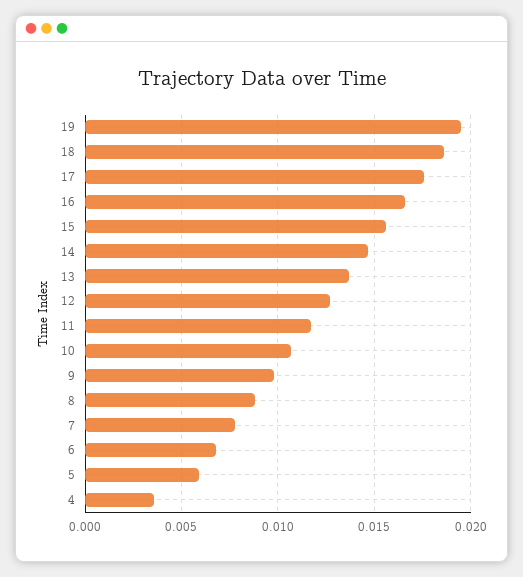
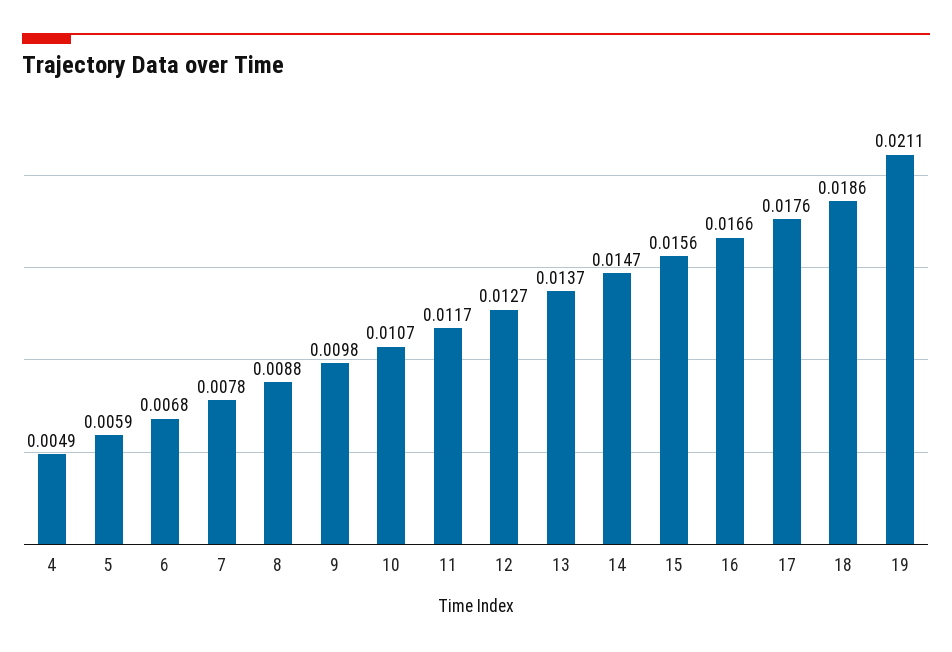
19: 0.0195 -> 0.0211
4: 0.0035 -> 0.0049

